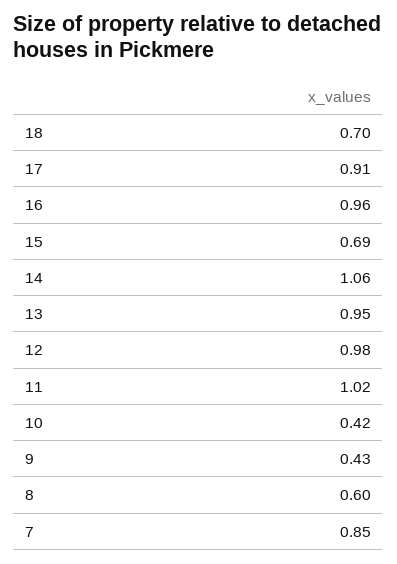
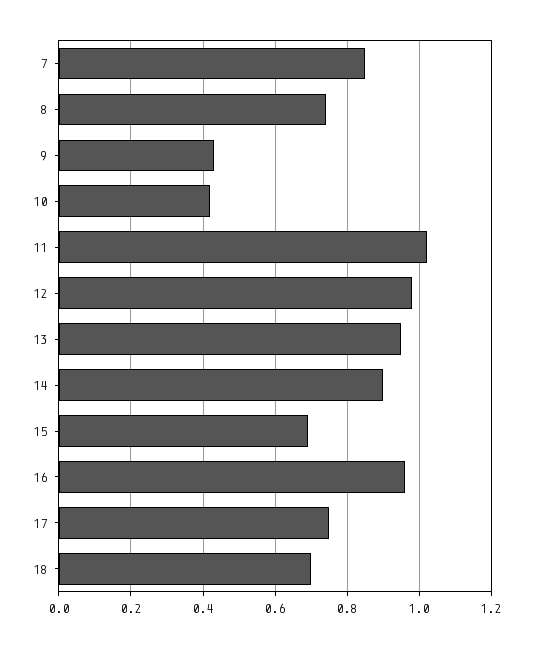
17: 0.91 -> 0.75
14: 1.06 -> 0.9
8: 0.6 -> 0.75

